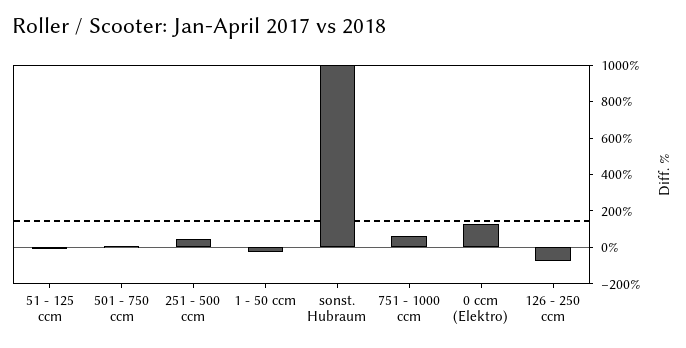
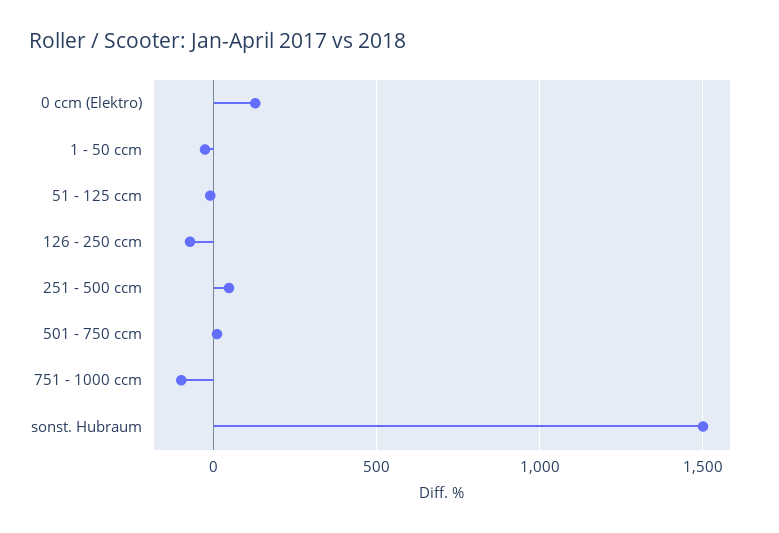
sonst. Hubraum: 1000 -> 1500
751 - 1000 ccm: 50 -> -100

